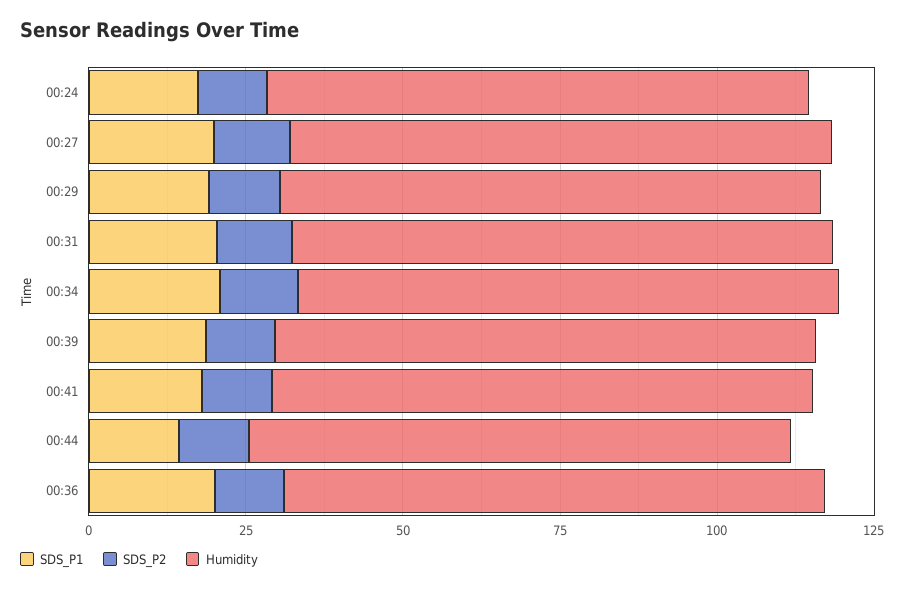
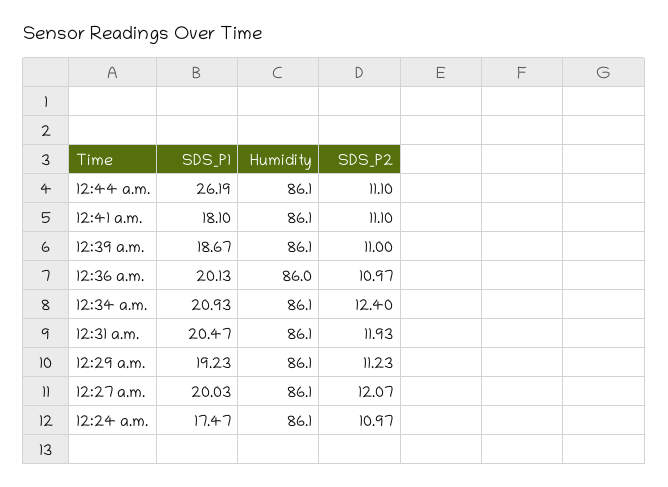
SDS_P1, 00:44: 15 -> 26.19

